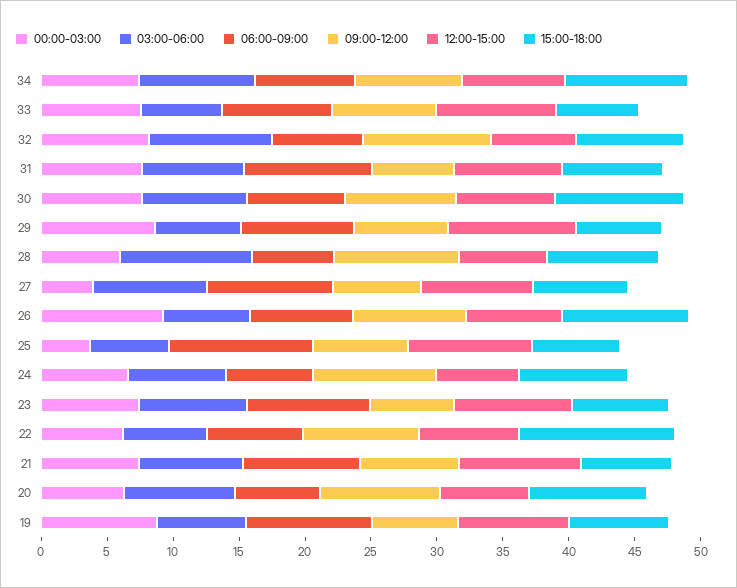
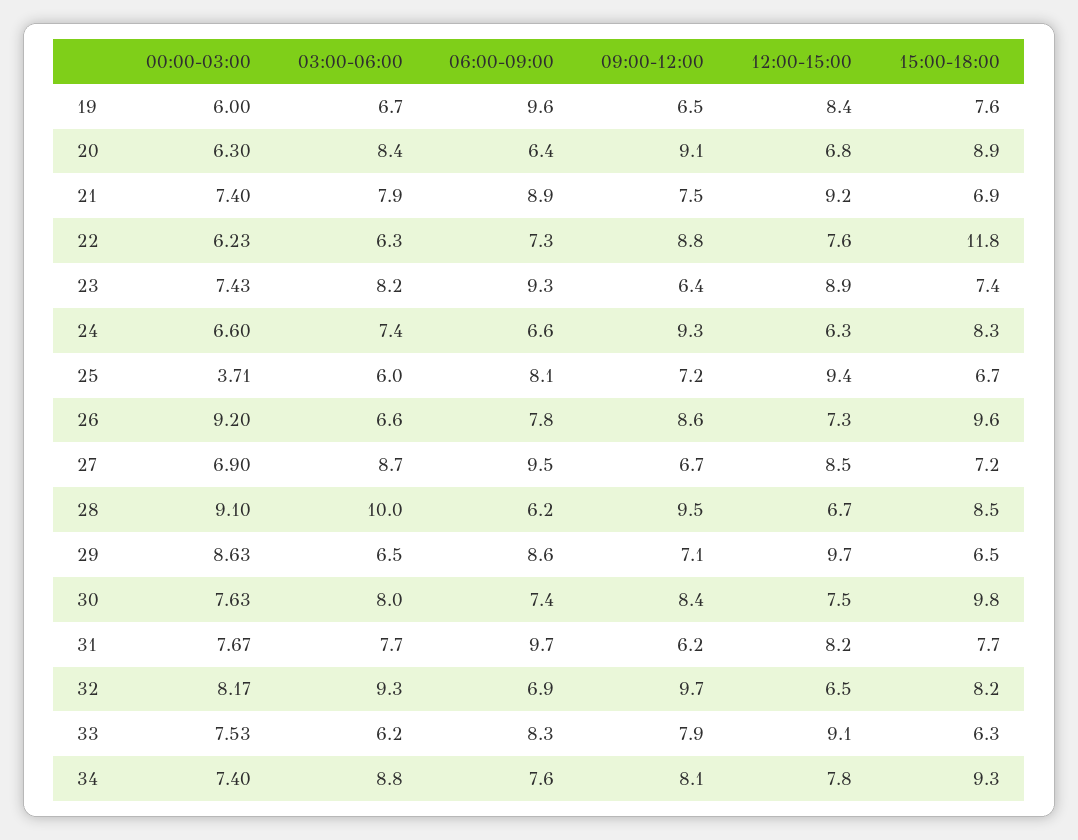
00:00-03:00, 28: 6 -> 9.1
00:00-03:00, 27: 4 -> 6.9
06:00-09:00, 25: 11 -> 8.1
00:00-03:00, 19: 9 -> 6

